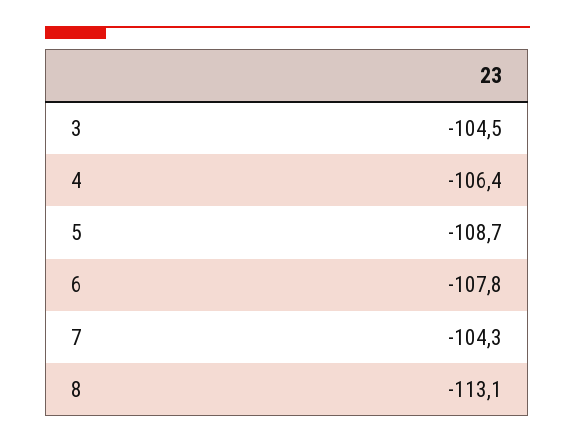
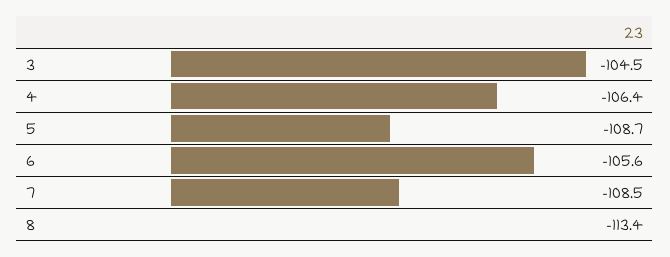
6: -107.8 -> -105.6
7: -104.3 -> -108.5
8: -113.1 -> -113.4

